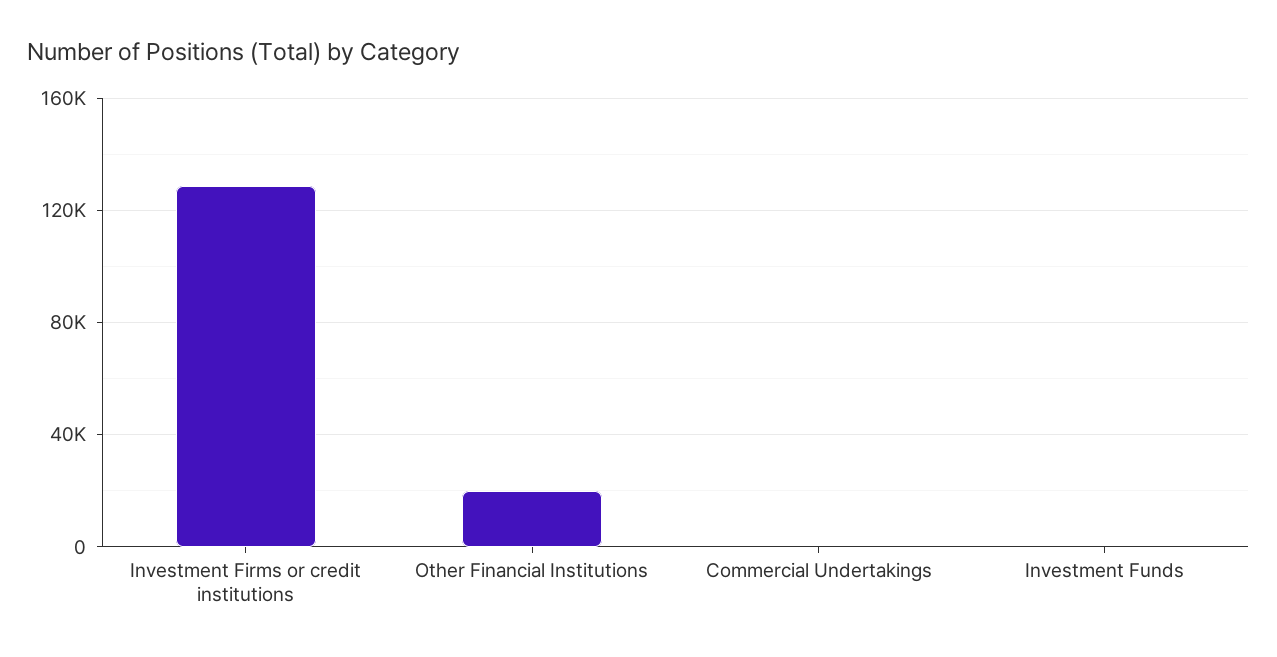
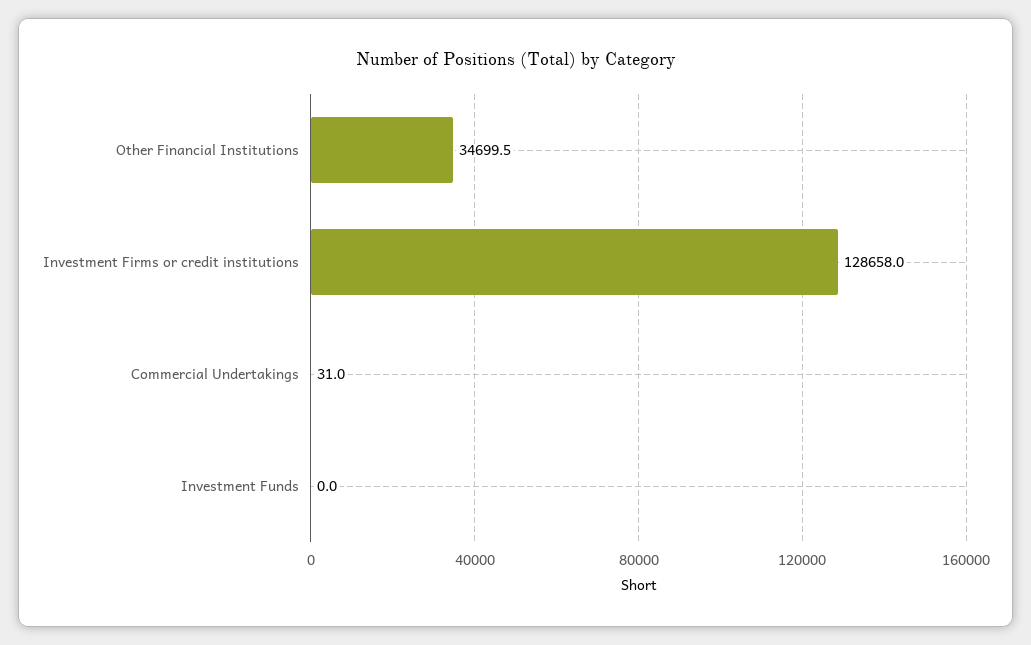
Other Financial Institutions: 20000 -> 34699.5

